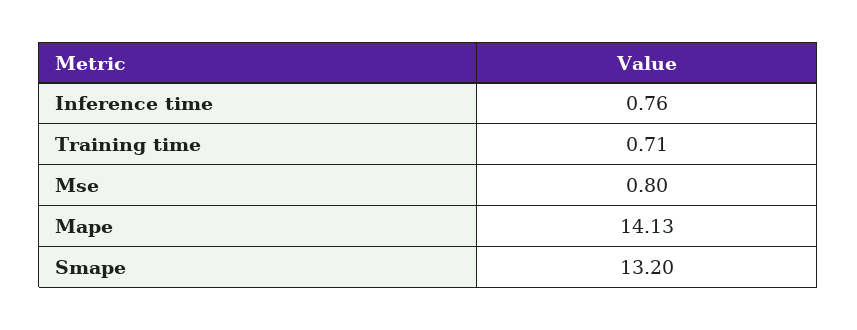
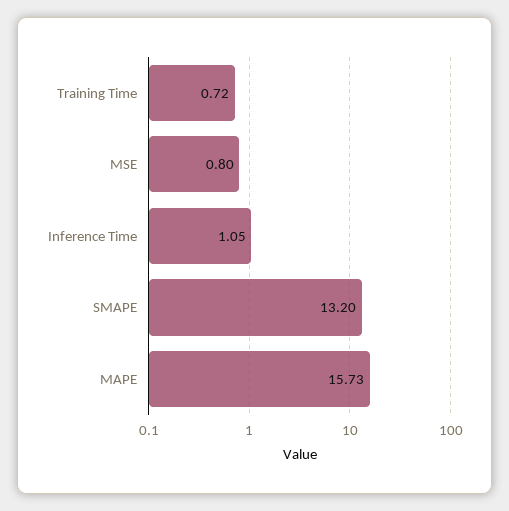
Inference time: 0.76 -> 1.05
Training time: 0.71 -> 0.72
Mape: 14.13 -> 15.73

